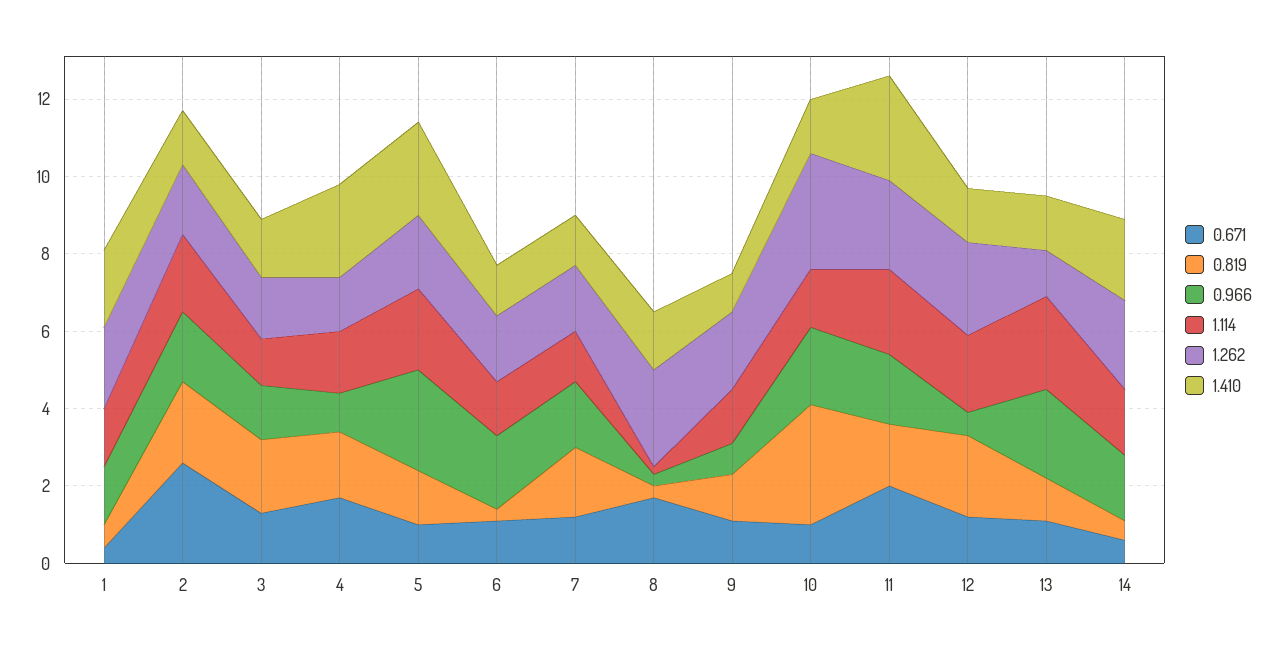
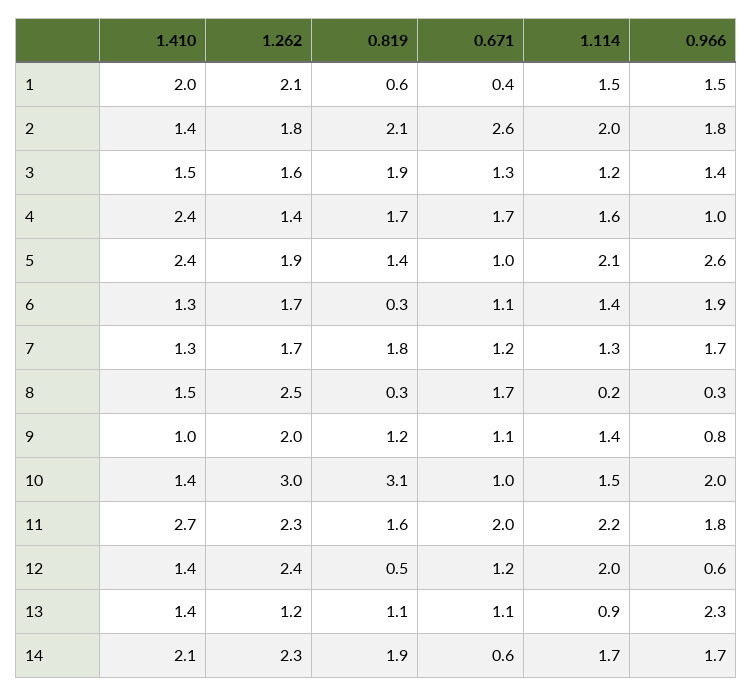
0.819, 12: 2 -> 0.5
1.114, 13: 2.5 -> 0.9
0.819, 14: 0.5 -> 1.9

